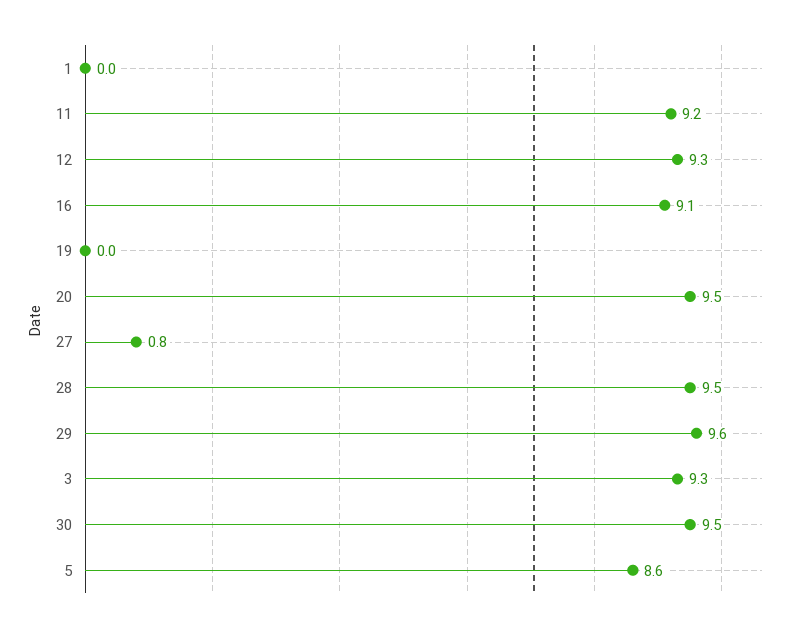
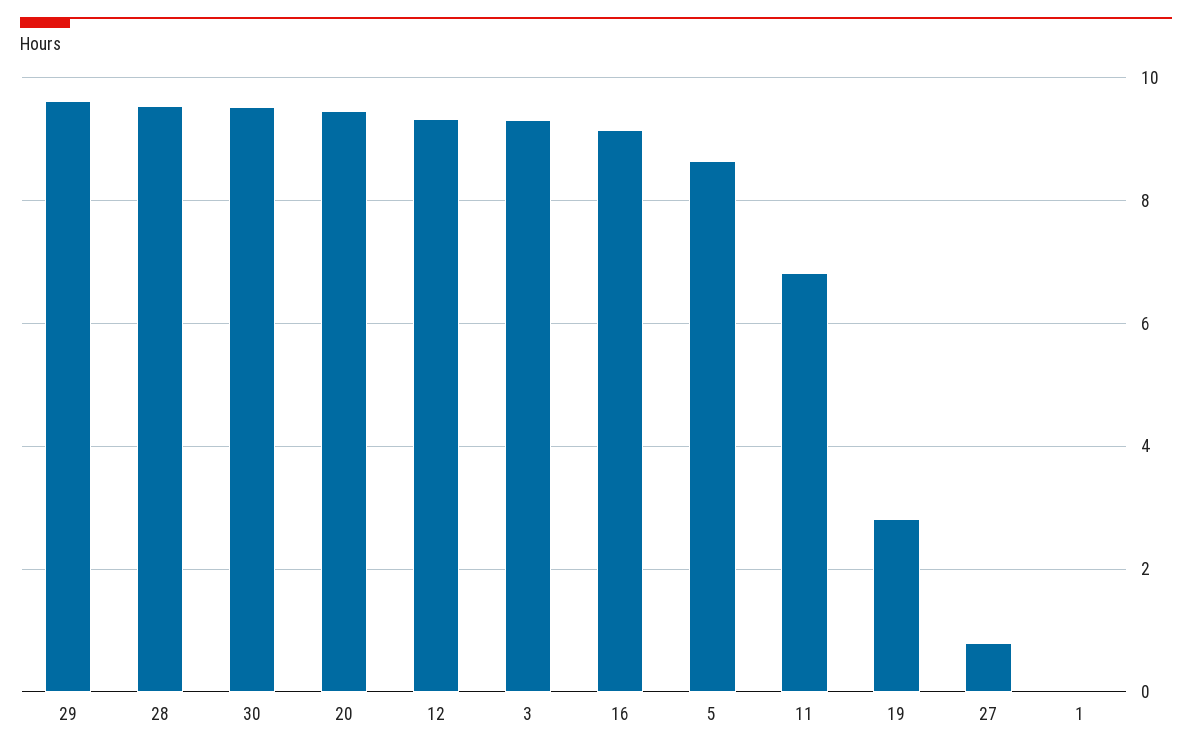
11: 9.2 -> 6.8
19: 0 -> 2.8

